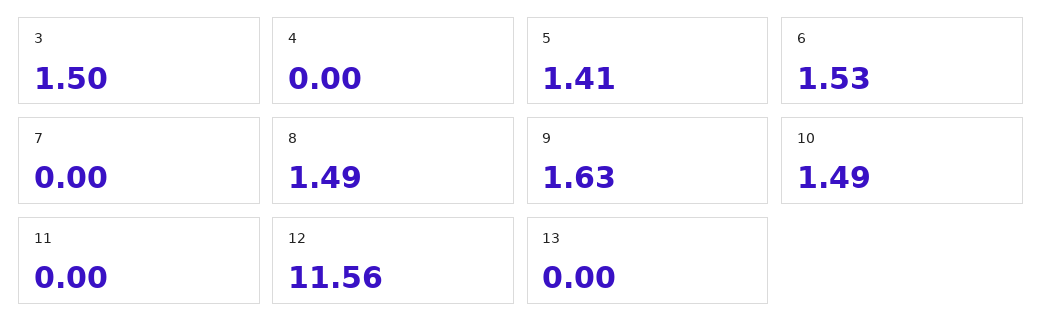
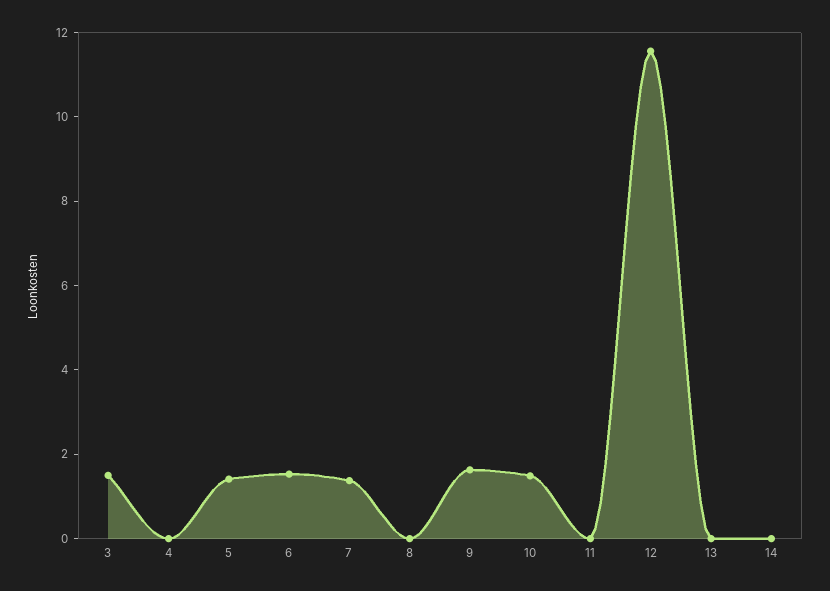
7: 0 -> 1.5
8: 1.49 -> 0
14: none -> 0

